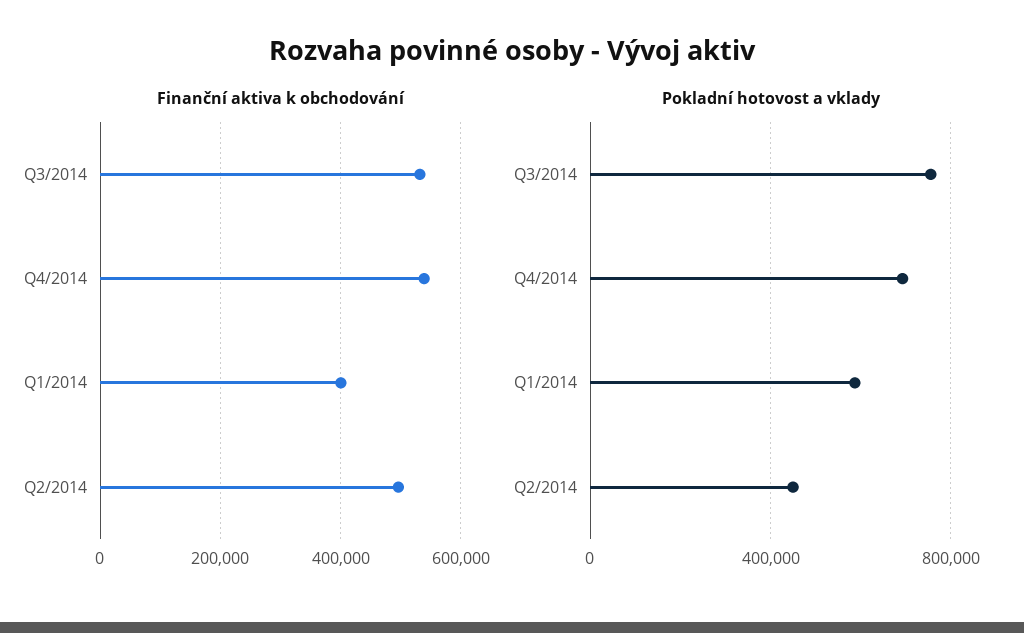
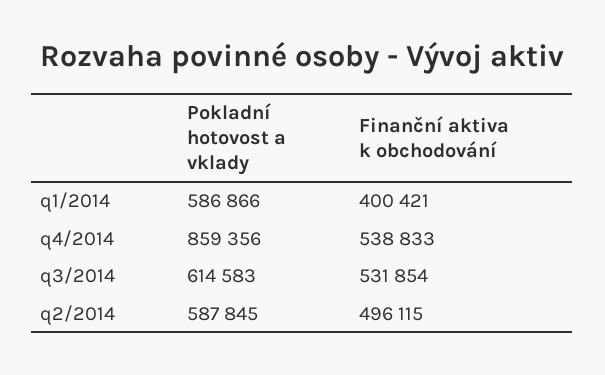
Pokladní hotovost a vklady, Q3/2014: 750000 -> 614583
Pokladní hotovost a vklady, Q4/2014: 700000 -> 859356
Pokladní hotovost a vklady, Q2/2014: 450000 -> 587845

